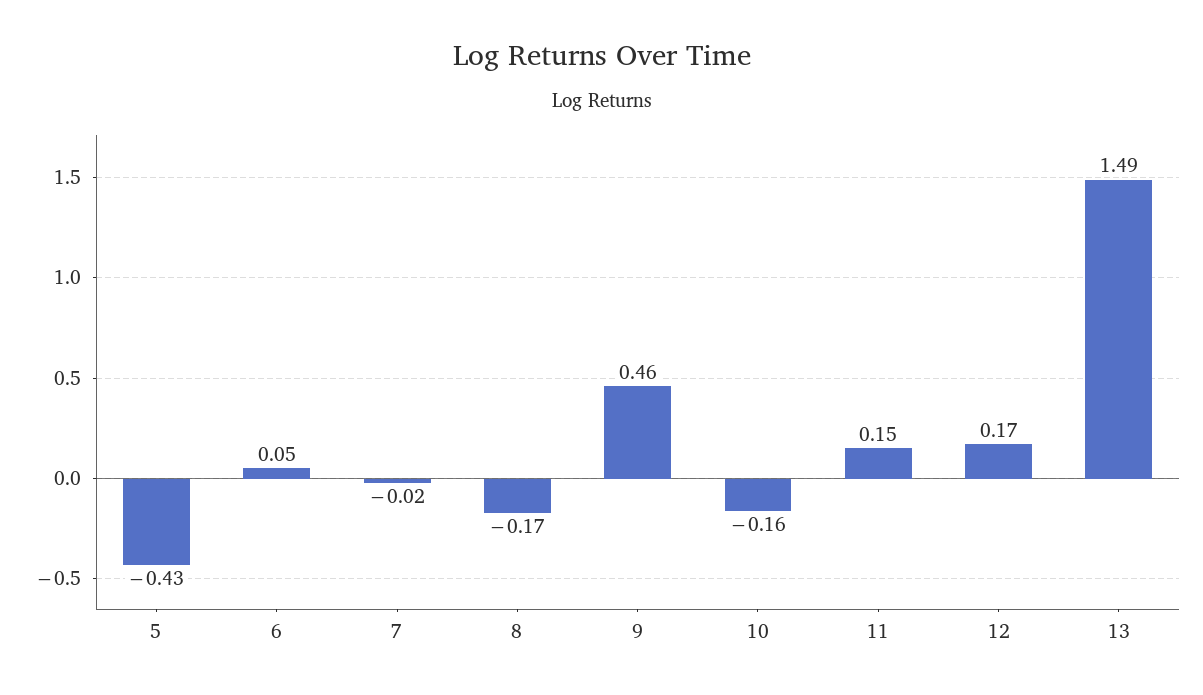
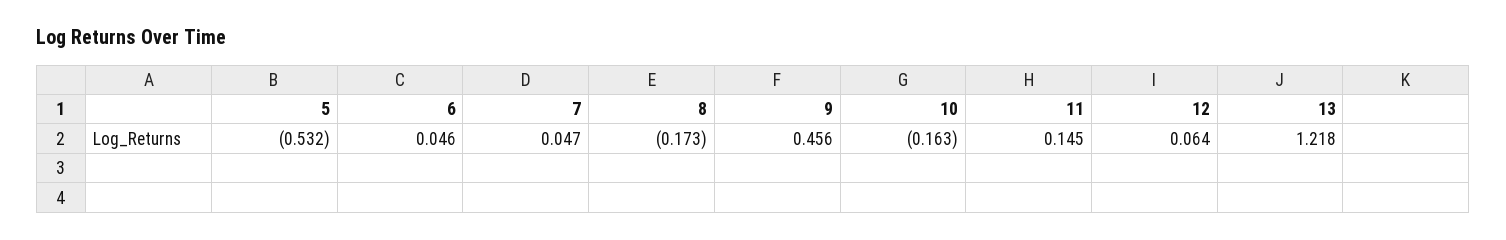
5: -0.43 -> -0.532
7: -0.02 -> 0.047
12: 0.17 -> 0.064
13: 1.49 -> 1.218

